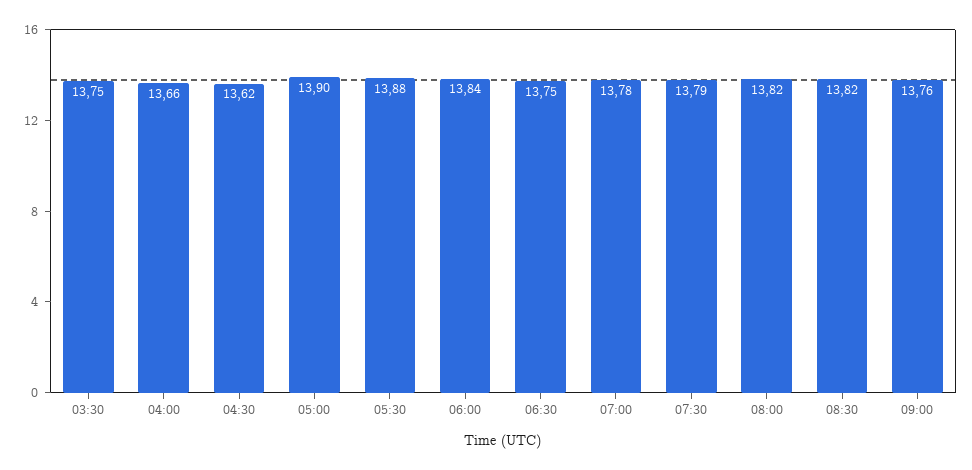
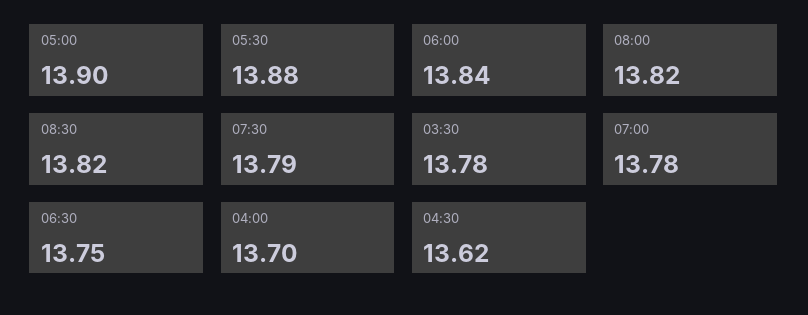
03:30: 13.75 -> 13.78
04:00: 13.66 -> 13.7
09:00: 13.76 -> none

